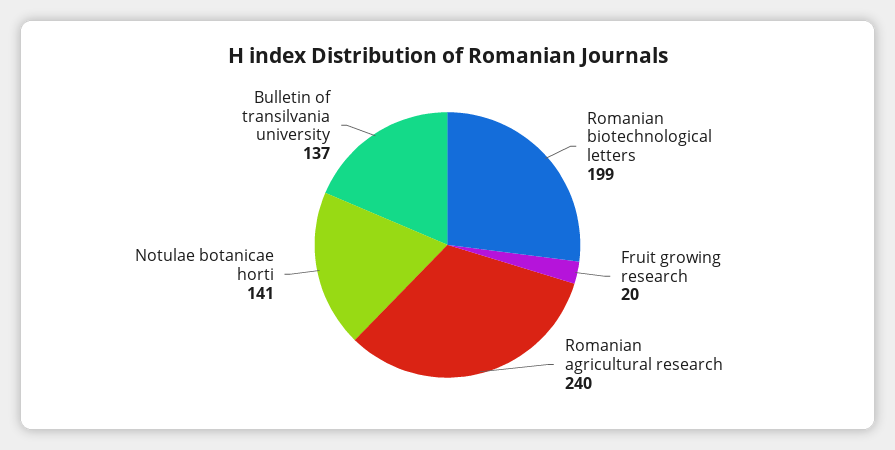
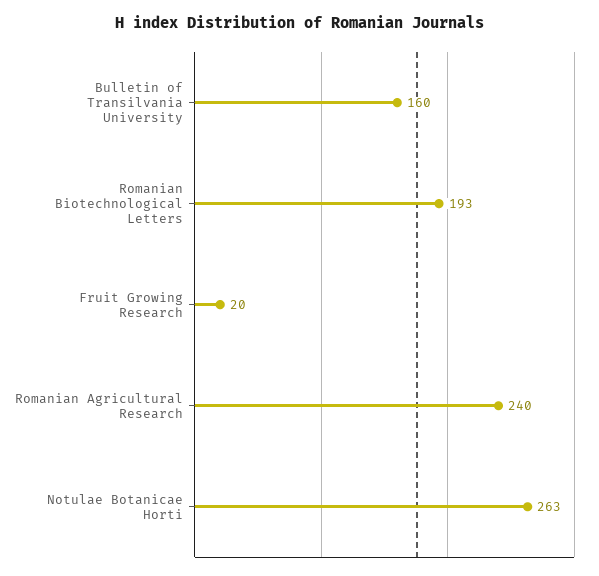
Romanian biotechnological letters: 199 -> 193
Notulae botanicae horti: 141 -> 263
Bulletin of transilvania university: 137 -> 160

